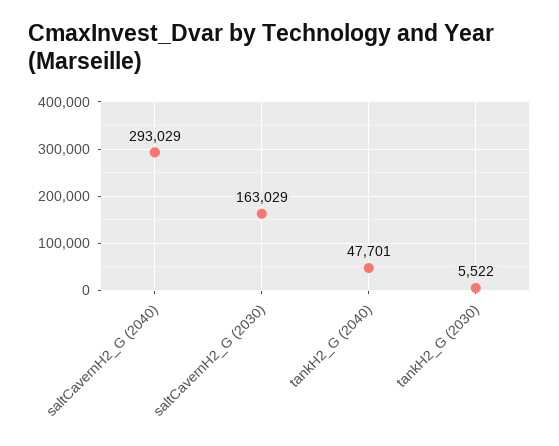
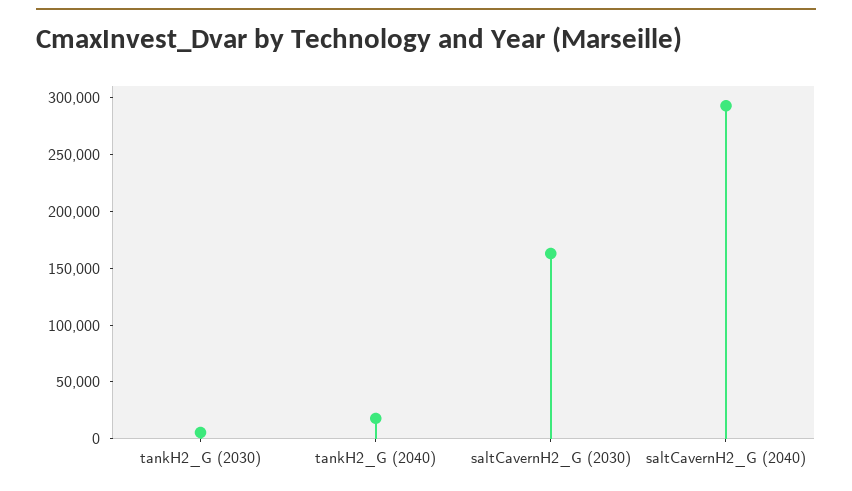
tankH2_G (2040): 47701 -> 20000

